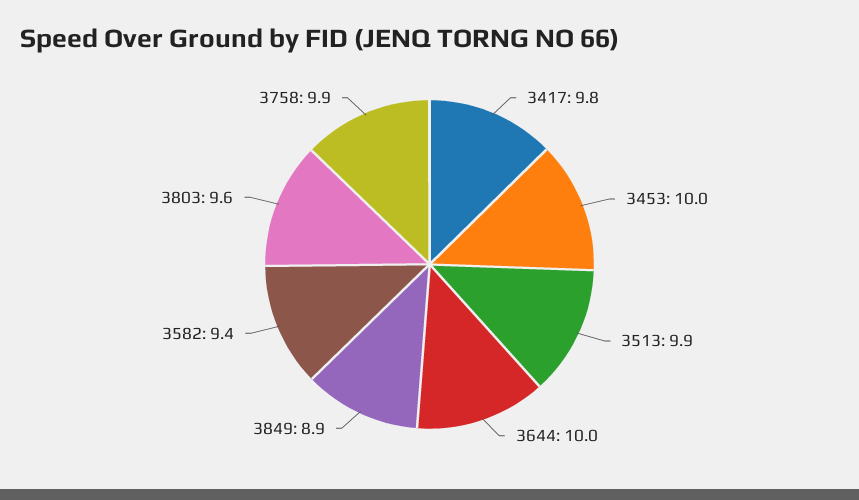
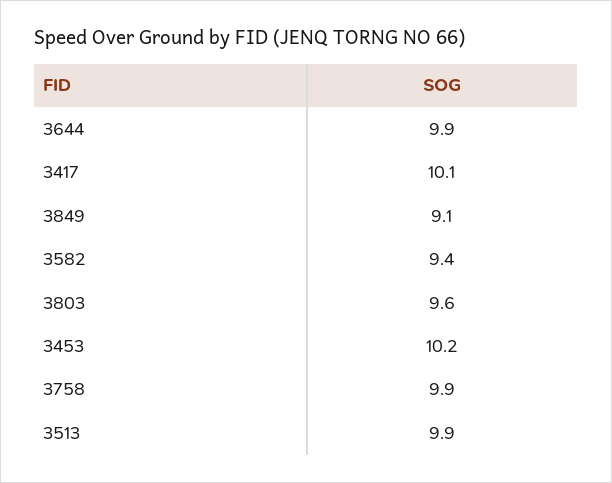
3417: 9.8 -> 10.1
3453: 10 -> 10.2
3644: 10 -> 9.9
3849: 8.9 -> 9.1

